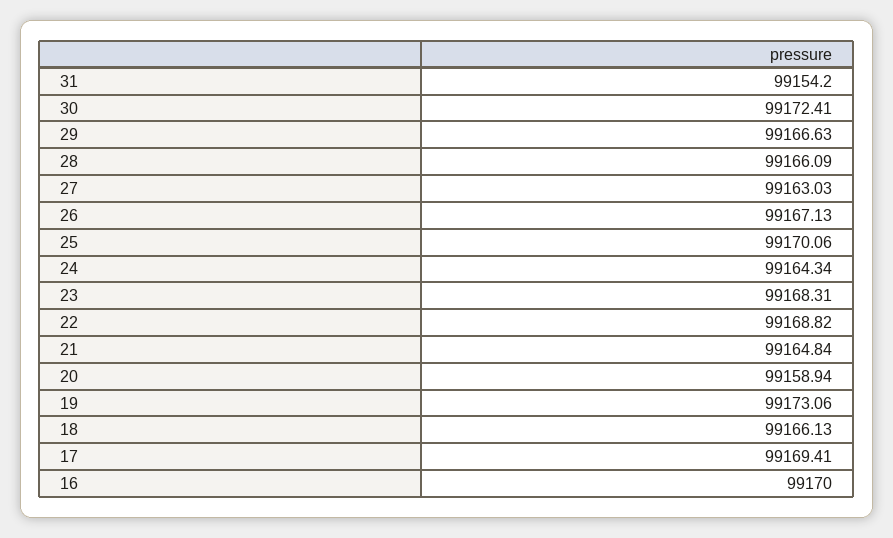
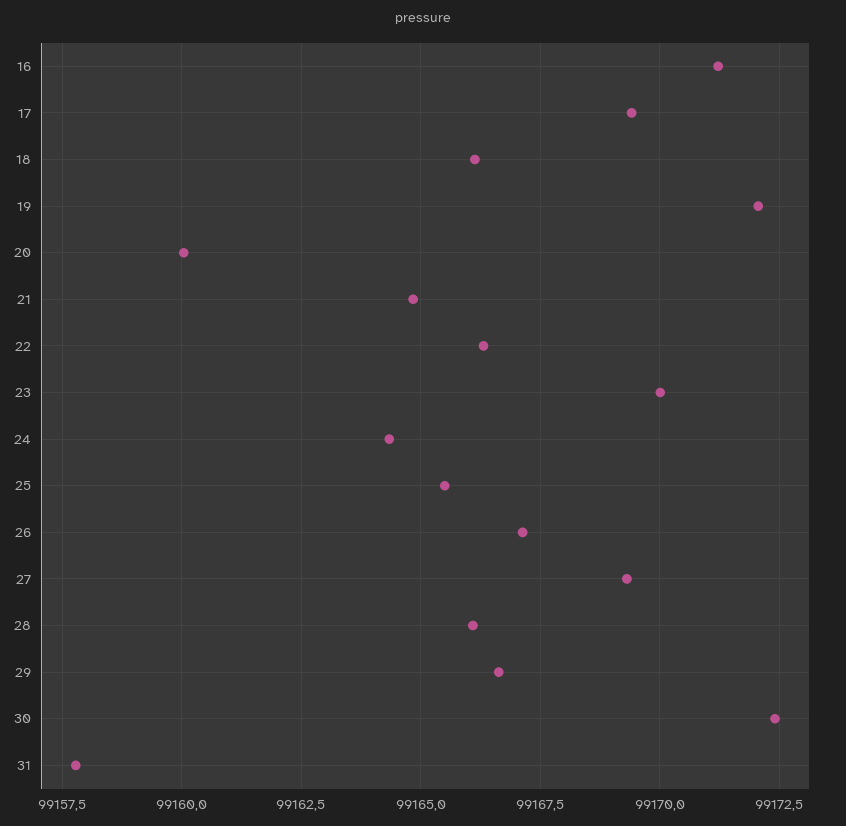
31: 99154.2 -> 99157.75
27: 99163.03 -> 99169.25
25: 99170.06 -> 99165.5
23: 99168.31 -> 99170
22: 99168.82 -> 99166.25
20: 99158.94 -> 99160
19: 99173.06 -> 99172
16: 99170 -> 99171.25

